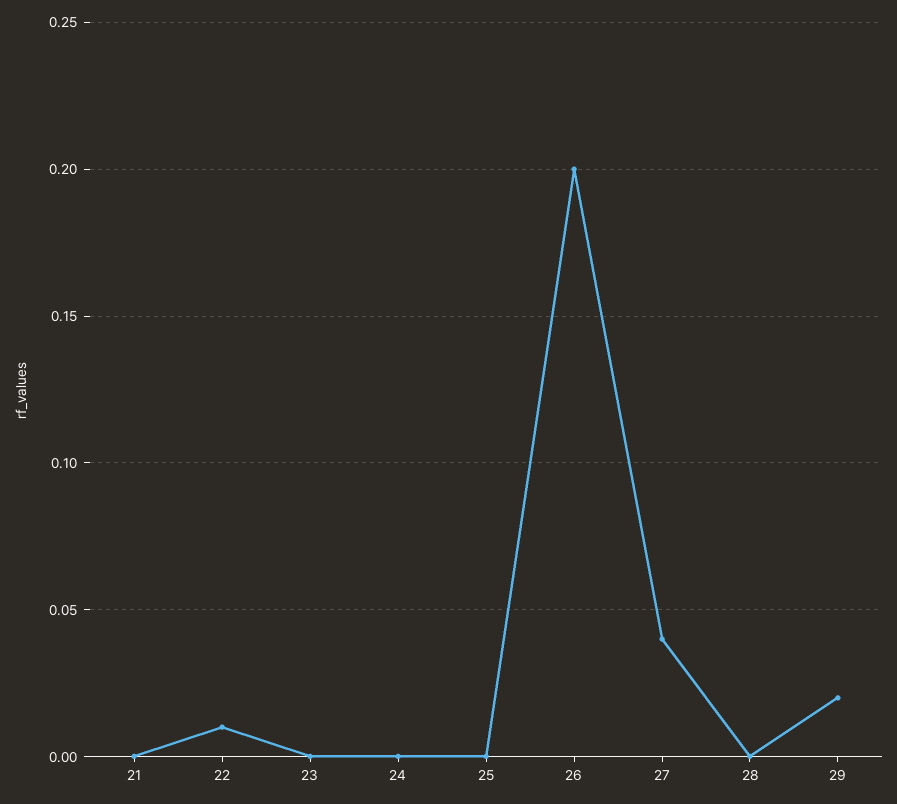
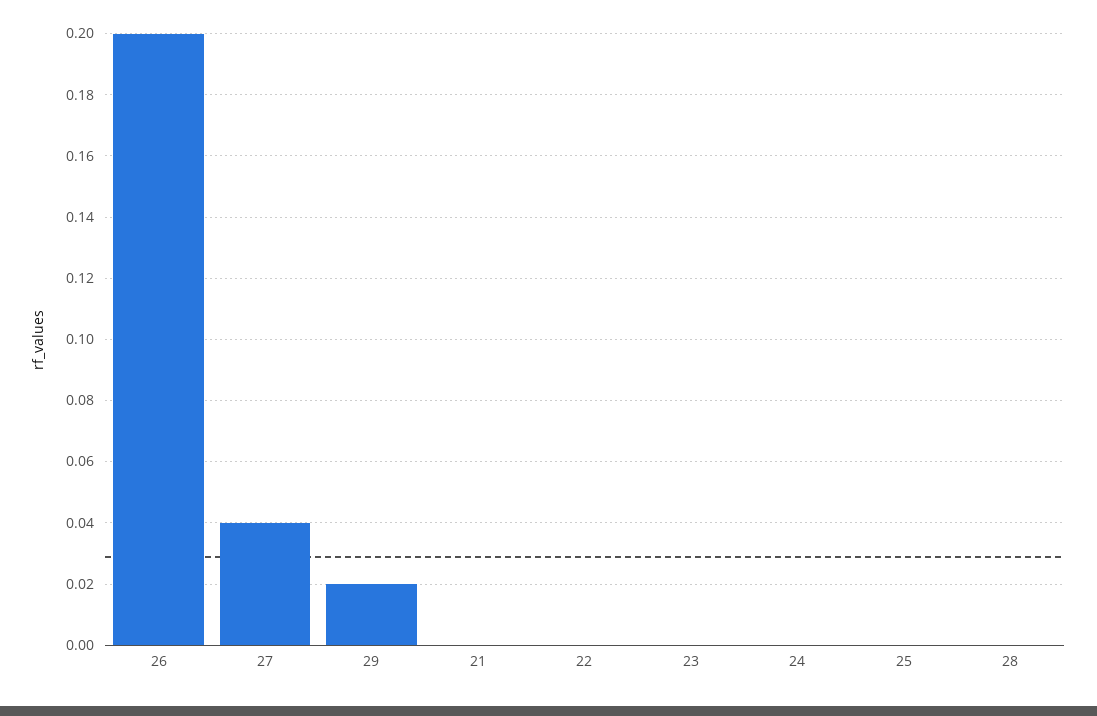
22: 0.01 -> 0

